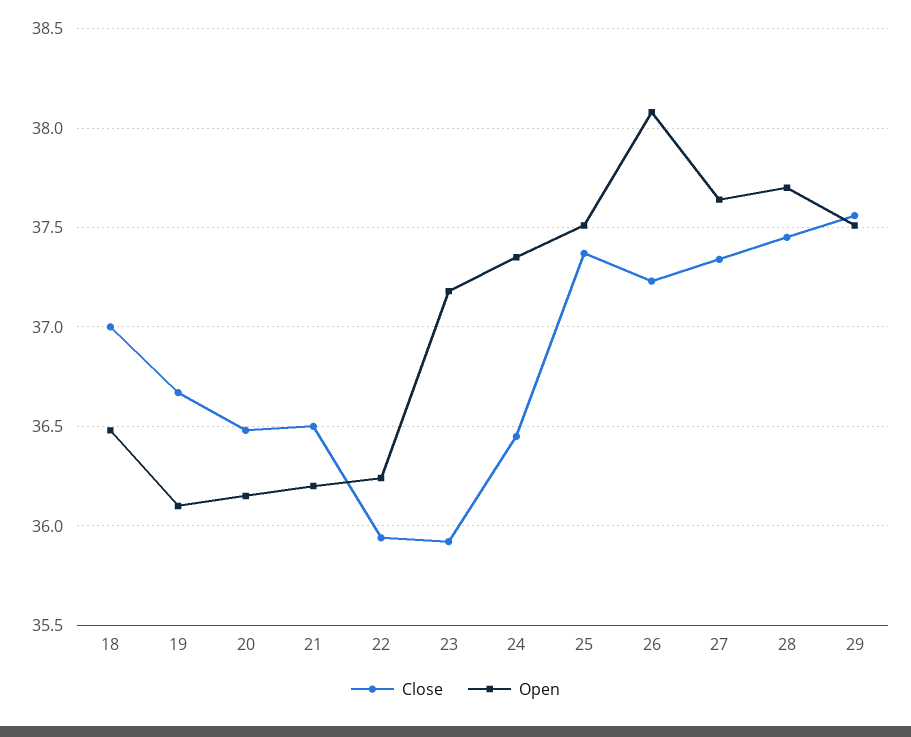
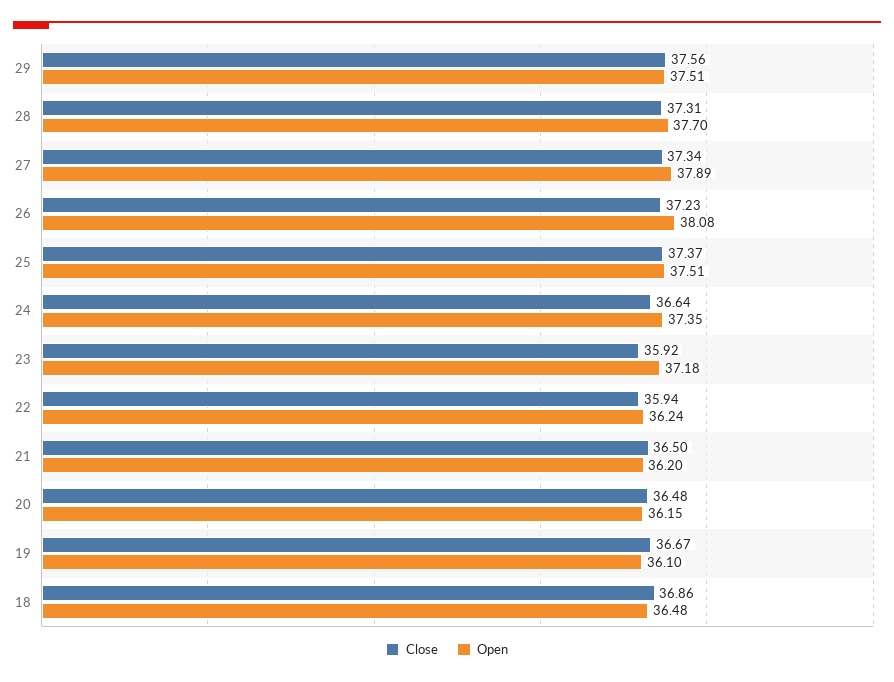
Close, 18: 37 -> 36.86
Close, 24: 36.45 -> 36.64
Open, 27: 37.65 -> 37.89
Close, 28: 37.45 -> 37.31

